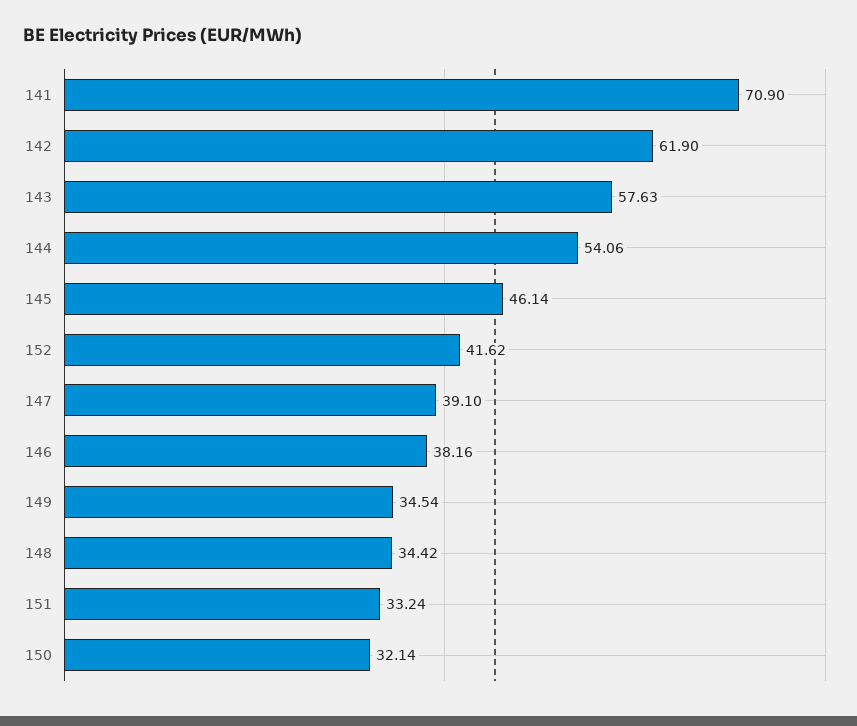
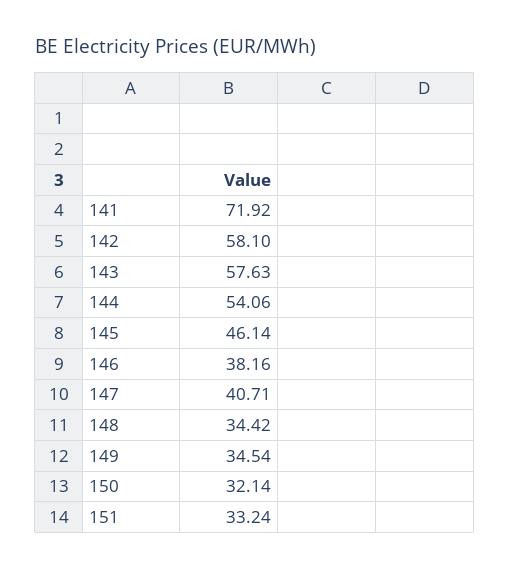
141: 70.9 -> 71.92
142: 61.9 -> 58.1
152: 41.62 -> none
147: 39.1 -> 40.71

